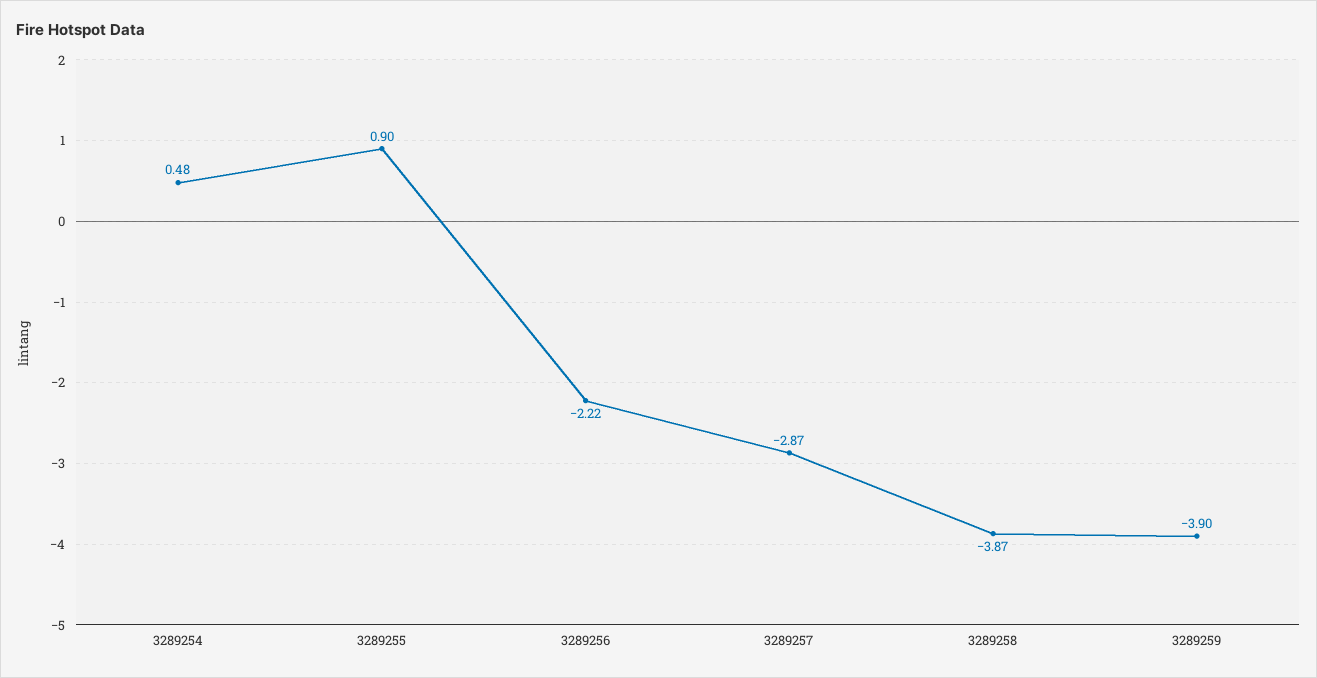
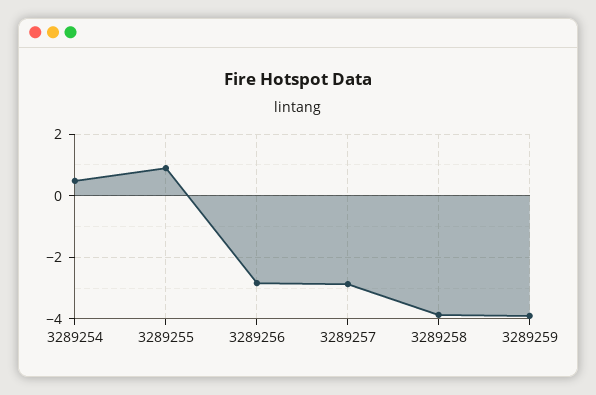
3289256: -2.22 -> -2.8

